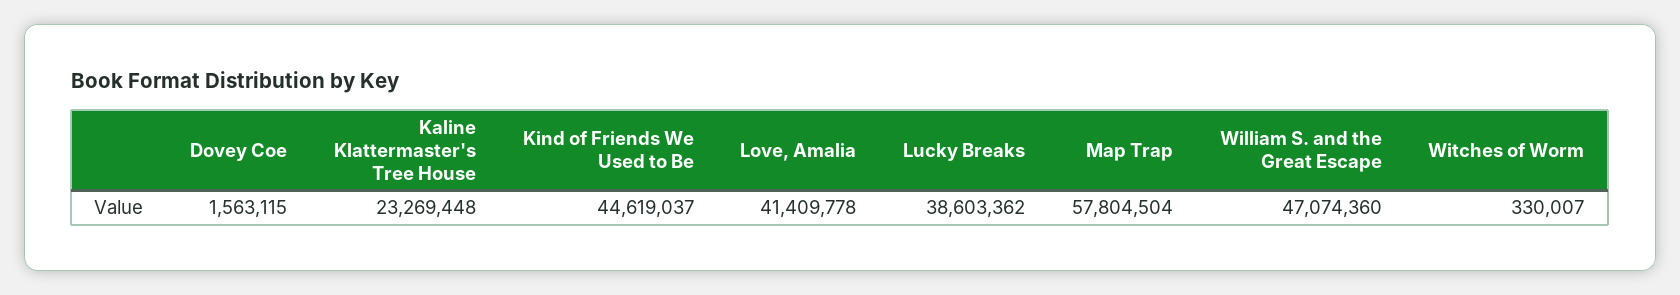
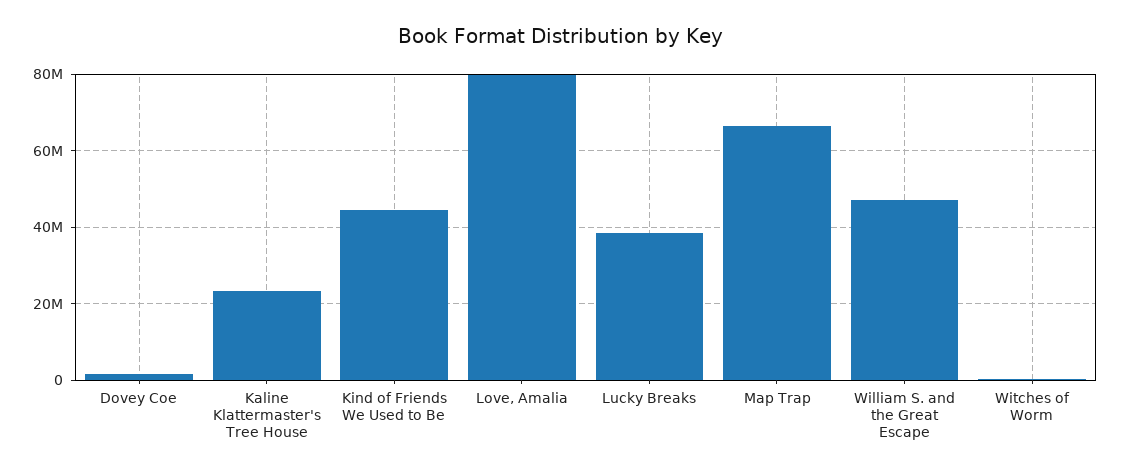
Love, Amalia: 41409778 -> 80000000
Map Trap: 57804504 -> 66000000

